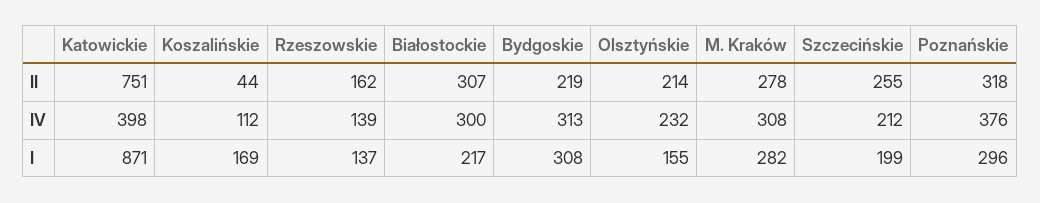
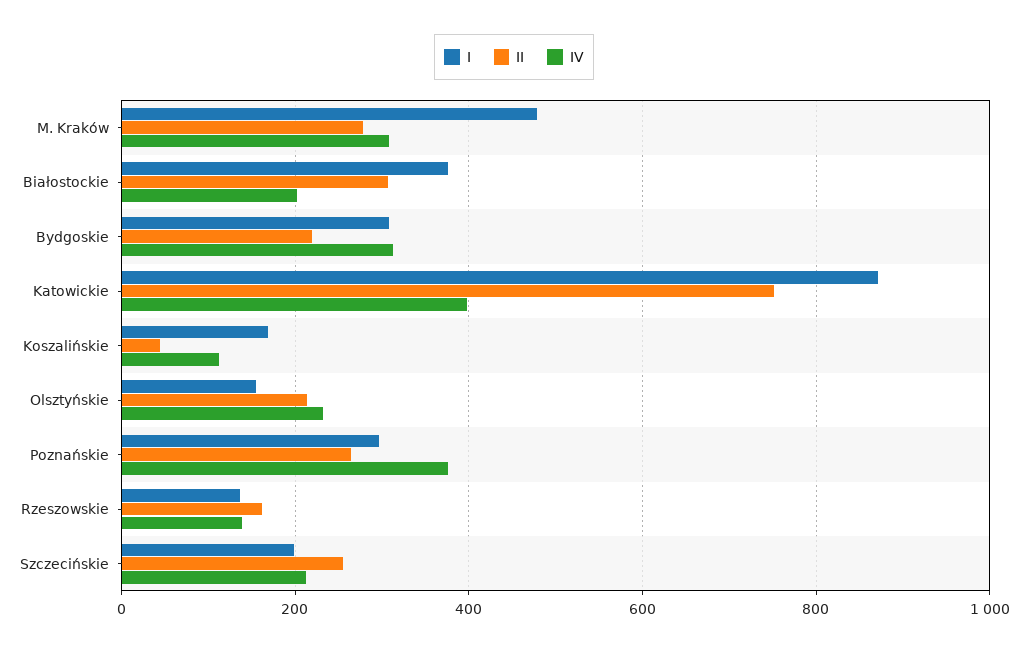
II, Poznańskie: 318 -> 260
IV, Białostockie: 300 -> 200
I, Białostockie: 217 -> 380
I, M. Kraków: 282 -> 480

